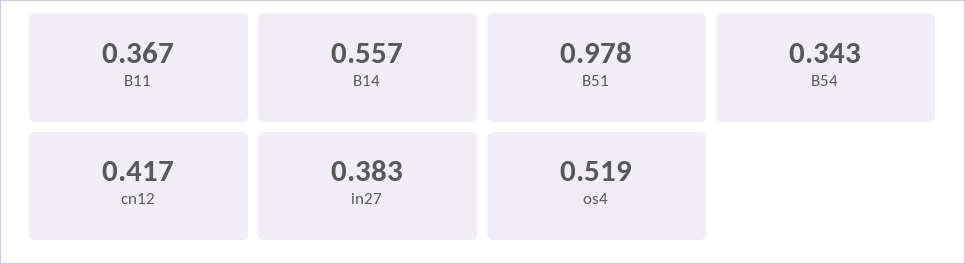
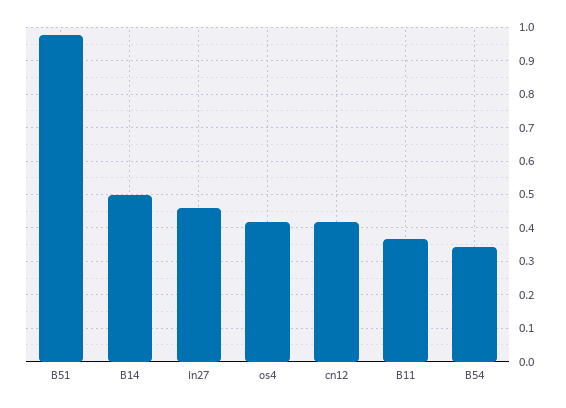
B14: 0.557 -> 0.5
in27: 0.383 -> 0.46
os4: 0.519 -> 0.42

